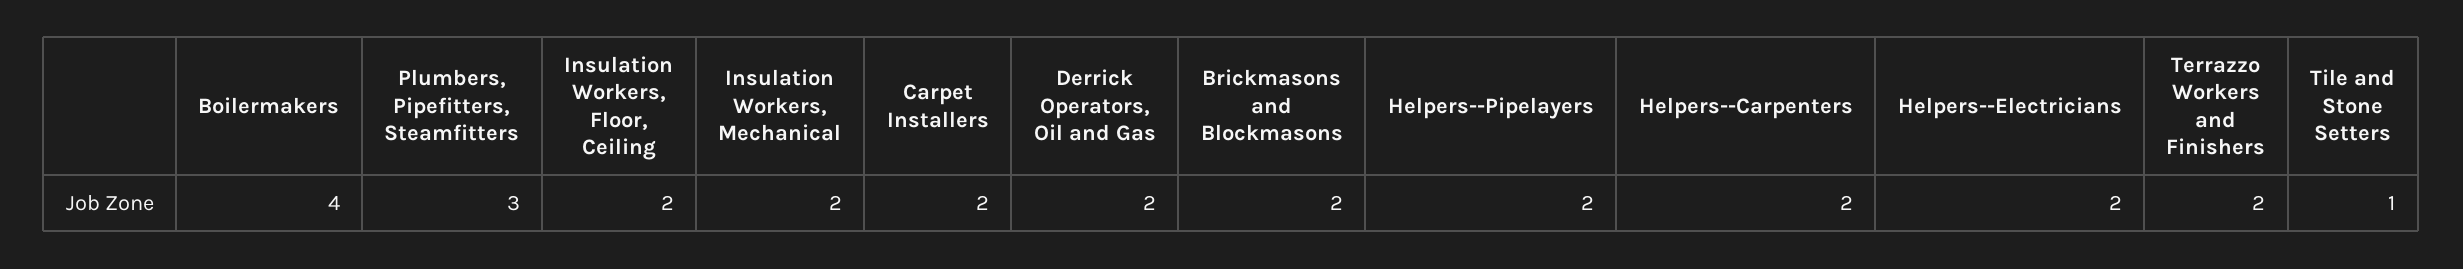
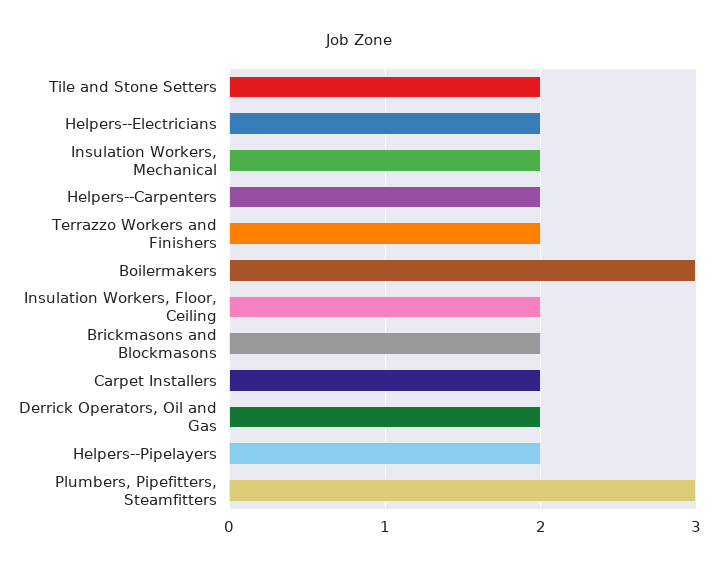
Boilermakers: 4 -> 3
Tile and Stone Setters: 1 -> 2

